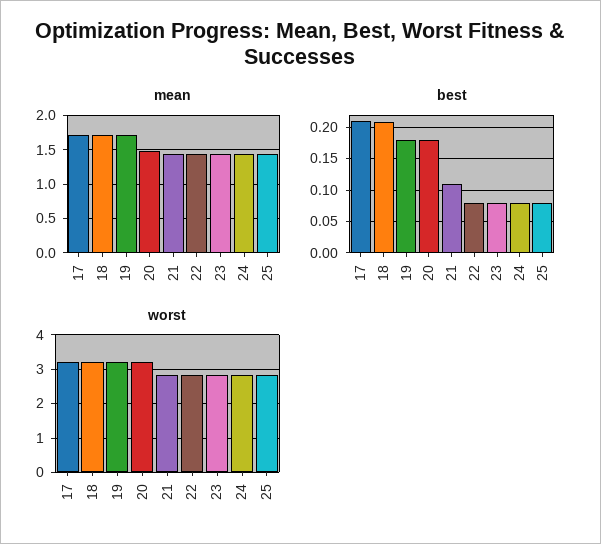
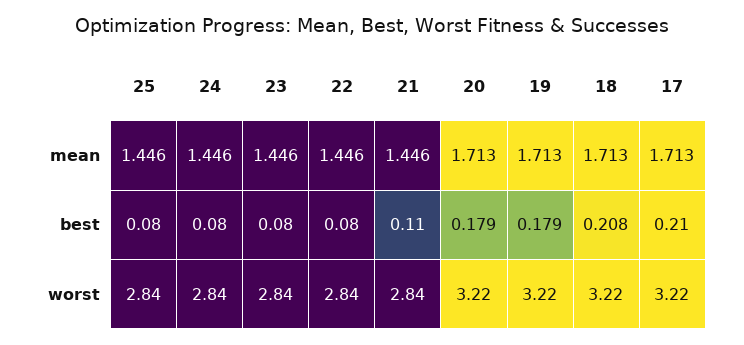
mean, 20: 1.5 -> 1.713

